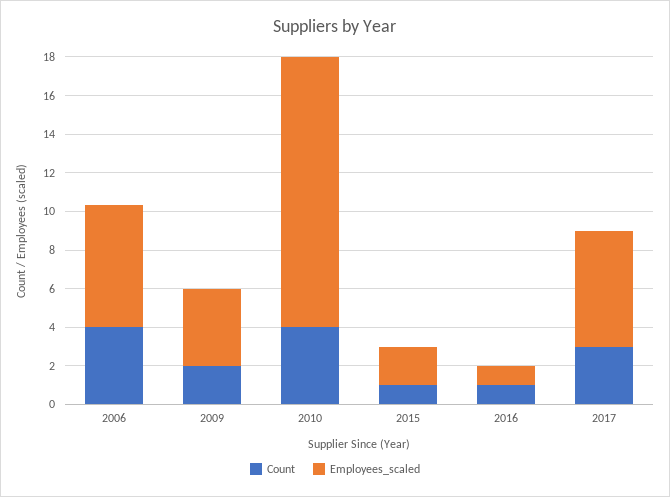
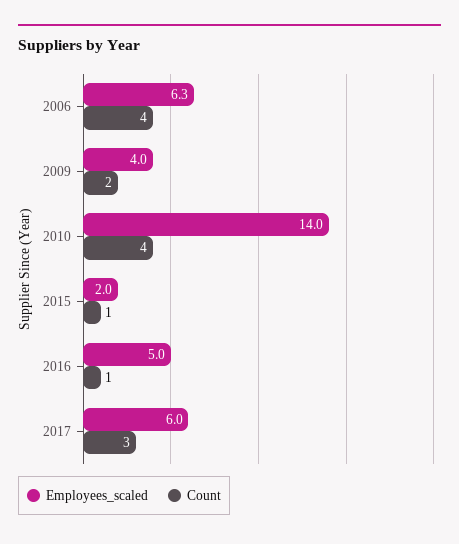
Employees_scaled, 2016: 1 -> 5

